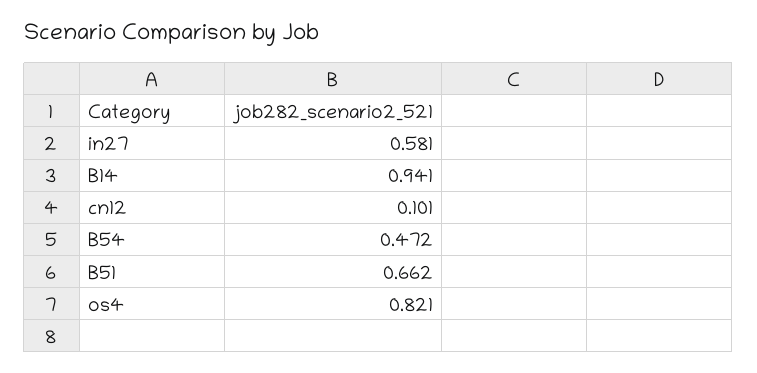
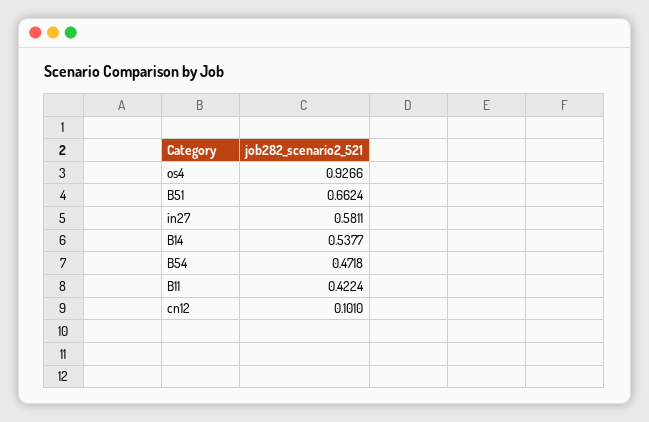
B14: 0.941 -> 0.5377
os4: 0.821 -> 0.9266
B11: none -> 0.4224

